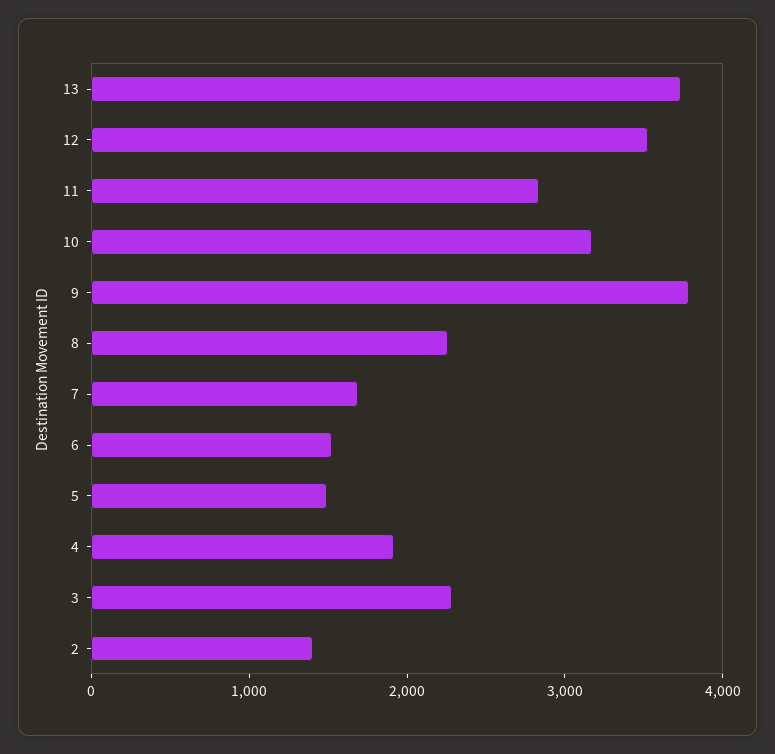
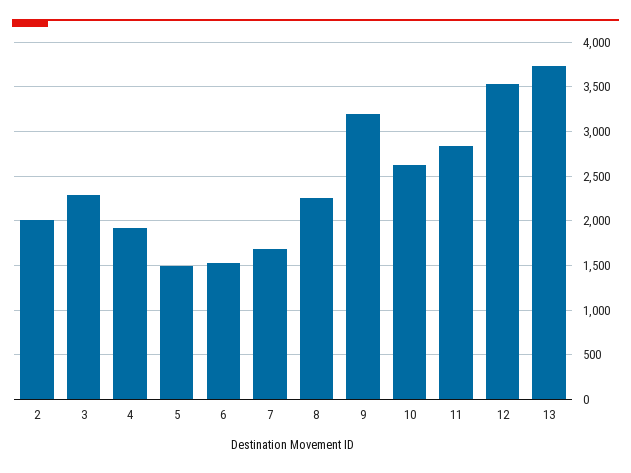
10: 3200 -> 2600
9: 3800 -> 3200
2: 1400 -> 2000

